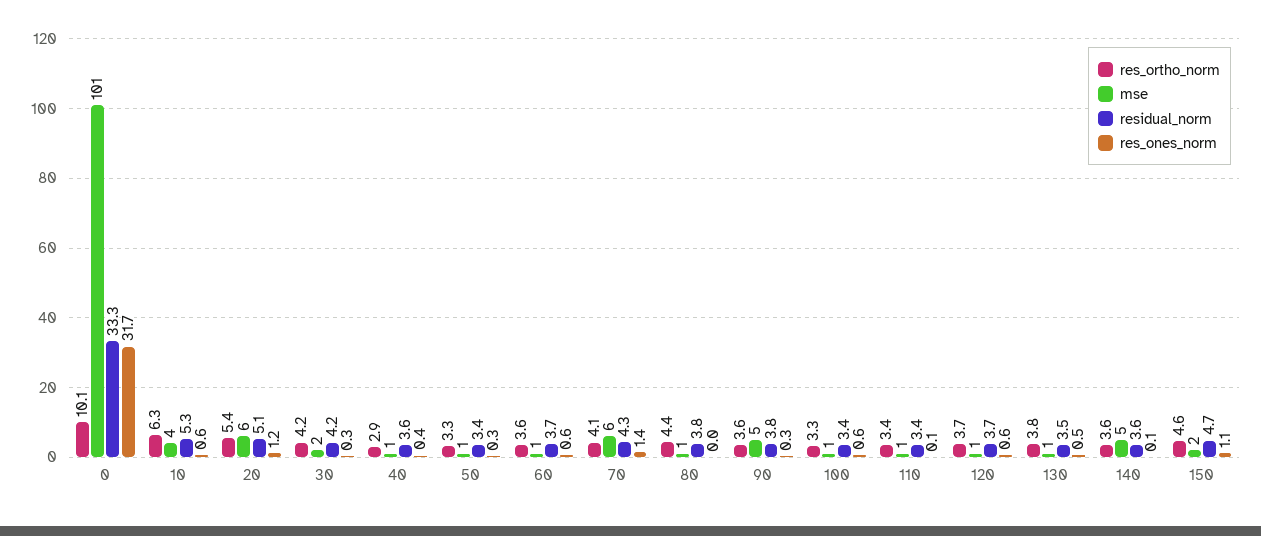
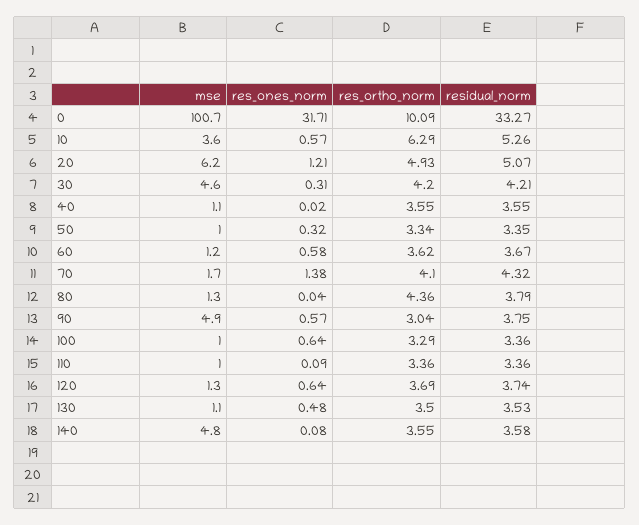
res_ortho_norm, 20: 5.4 -> 4.93
mse, 30: 2 -> 4.6
res_ortho_norm, 40: 2.9 -> 3.55
res_ones_norm, 40: 0.4 -> 0.02
mse, 70: 6 -> 1.7
res_ortho_norm, 90: 3.6 -> 3.04
res_ones_norm, 90: 0.3 -> 0.57
res_ortho_norm, 130: 3.8 -> 3.5
res_ortho_norm, 150: 4.6 -> none
mse, 150: 2 -> none
residual_norm, 150: 4.7 -> none
res_ones_norm, 150: 1.1 -> none

